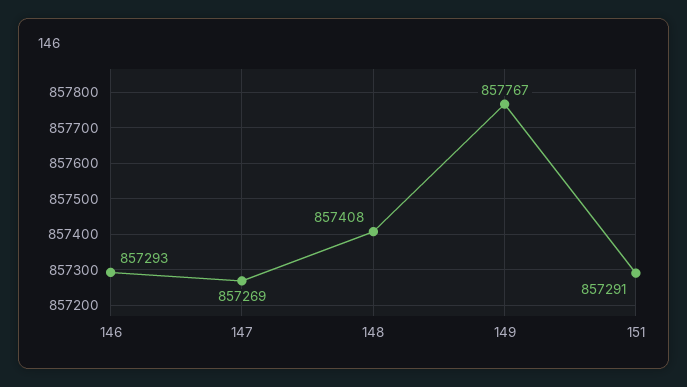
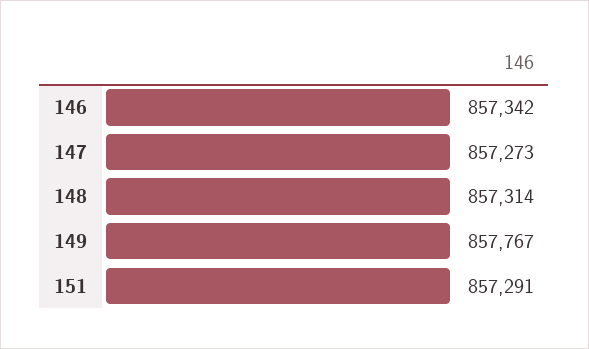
146: 857293 -> 857342
147: 857269 -> 857273
148: 857408 -> 857314

